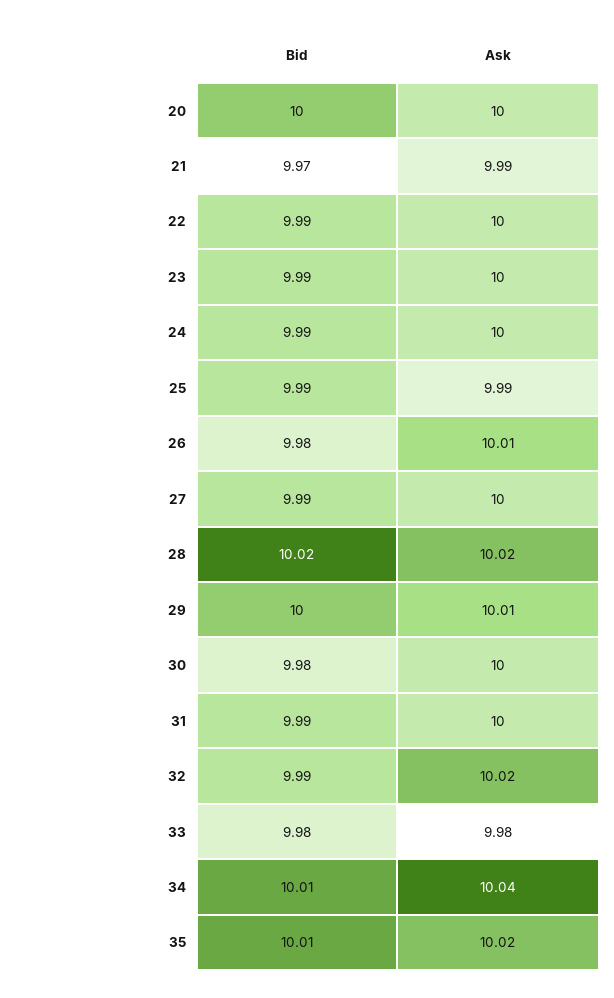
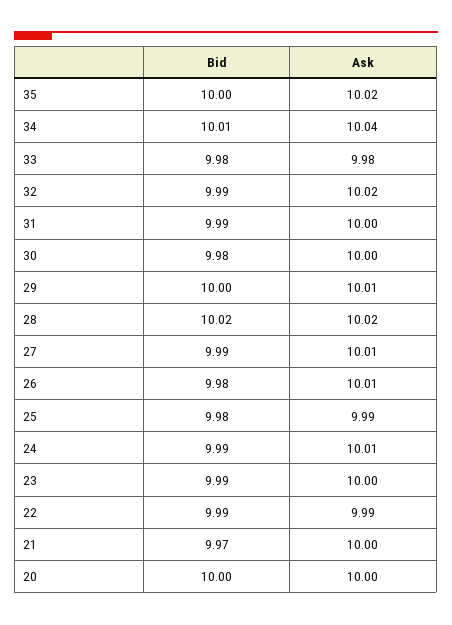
Ask, 21: 9.99 -> 10
Ask, 22: 10 -> 9.99
Ask, 24: 10 -> 10.01
Bid, 25: 9.99 -> 9.98
Ask, 27: 10 -> 10.01
Bid, 35: 10.01 -> 10

